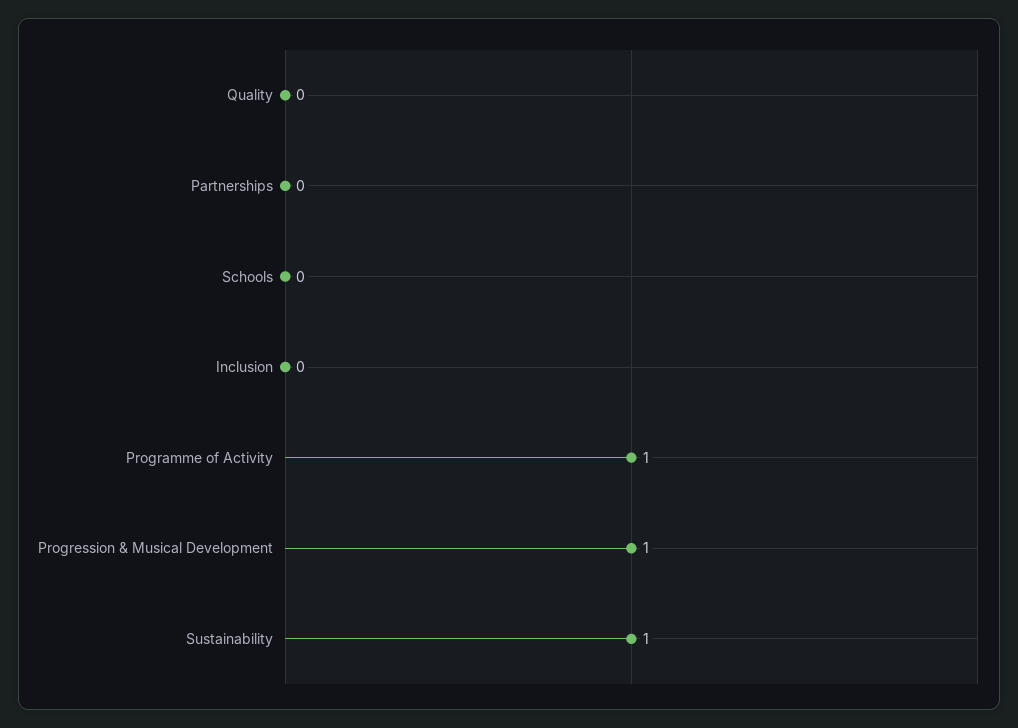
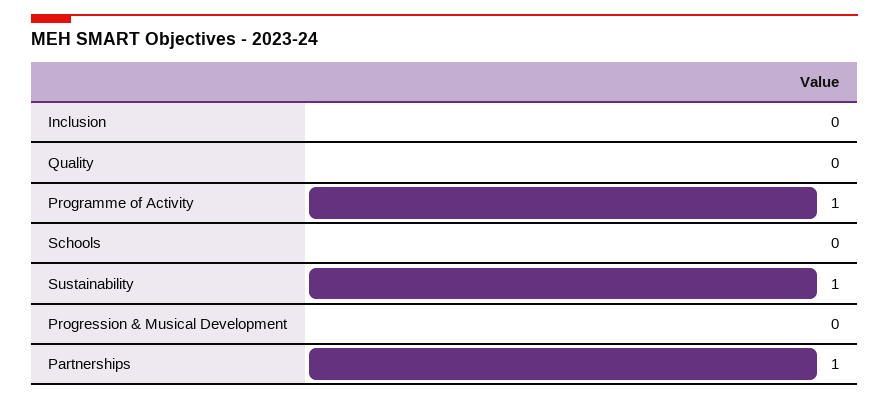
Partnerships: 0 -> 1
Progression & Musical Development: 1 -> 0

